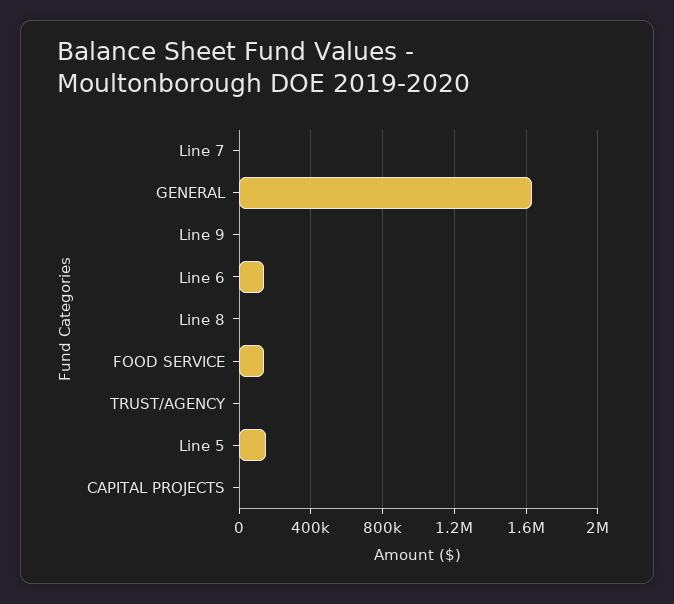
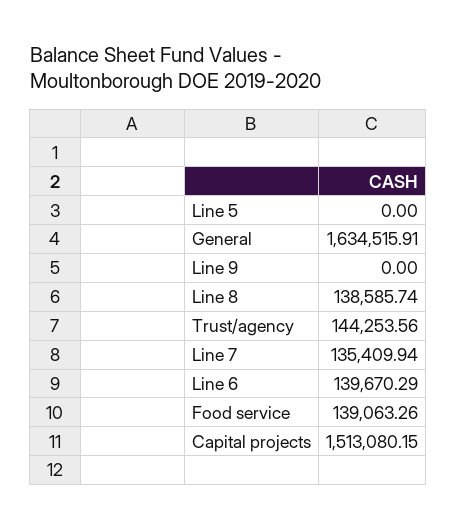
Line 7: 0 -> 135409.94
Line 8: 0 -> 138585.74
TRUST/AGENCY: 0 -> 144253.56
Line 5: 150000 -> 0
CAPITAL PROJECTS: 0 -> 1513080.15

